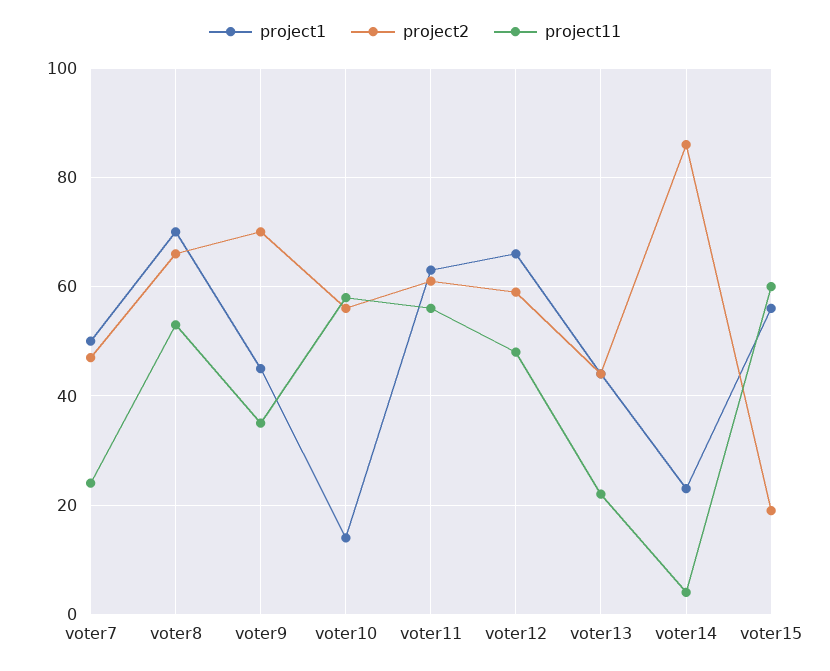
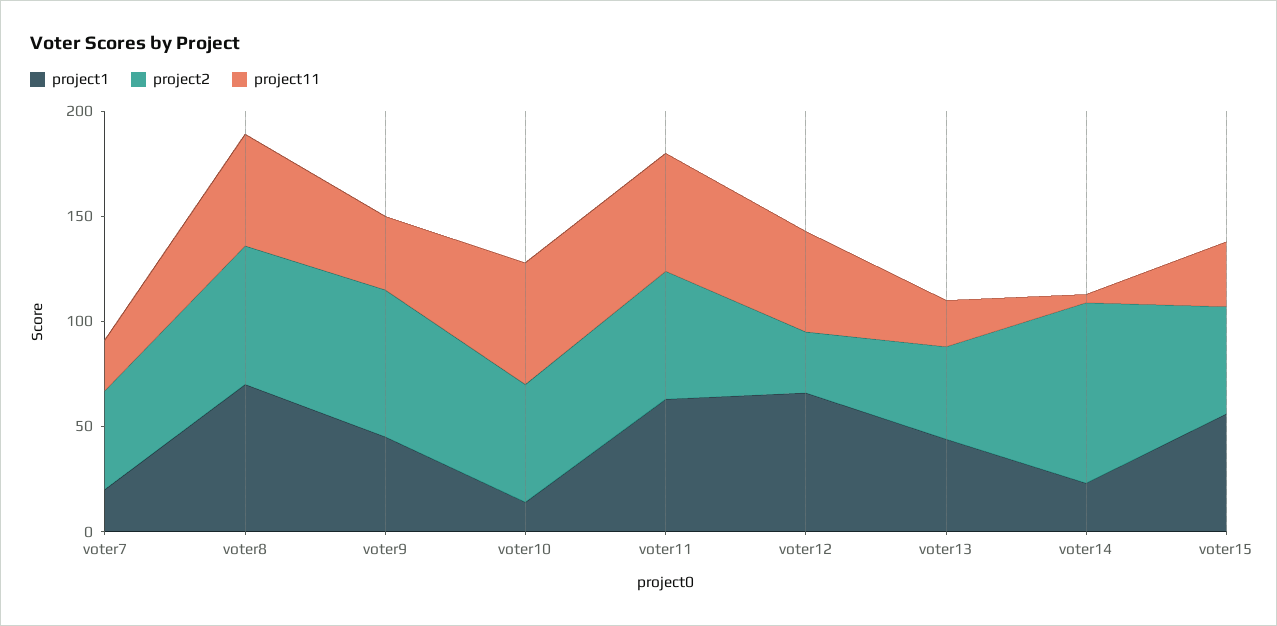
project1, voter7: 50 -> 20
project2, voter12: 60 -> 30
project2, voter15: 20 -> 50
project11, voter15: 60 -> 30

